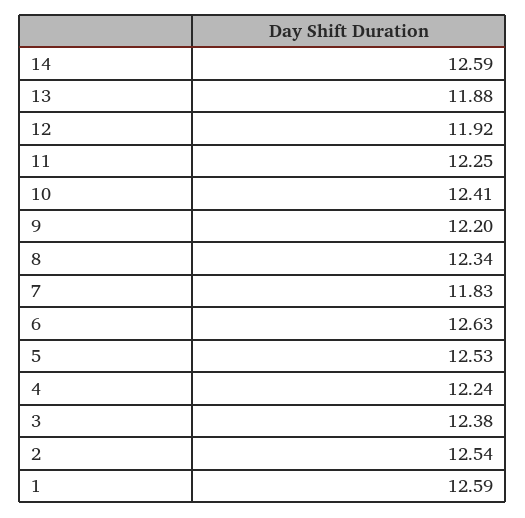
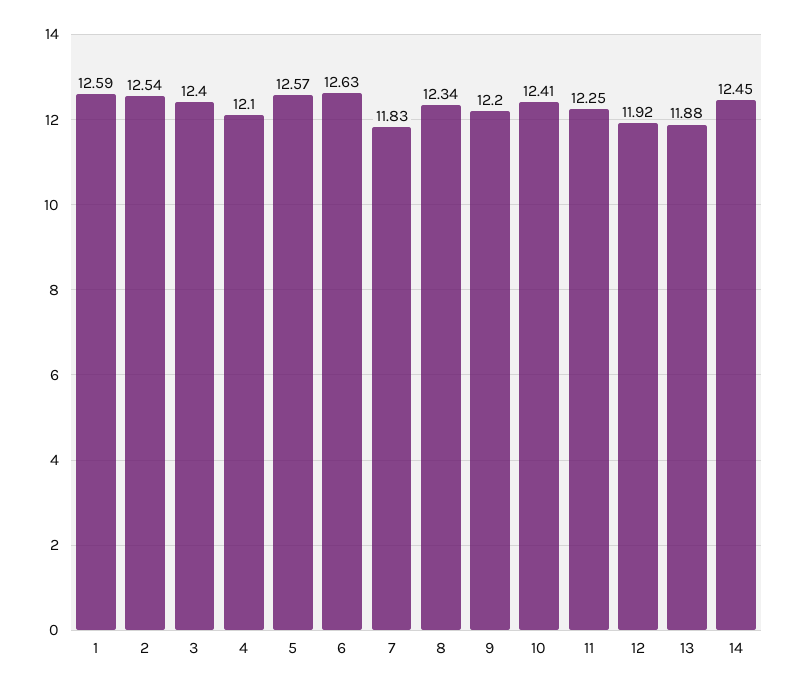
14: 12.59 -> 12.45
5: 12.53 -> 12.57
4: 12.24 -> 12.1
3: 12.38 -> 12.4

